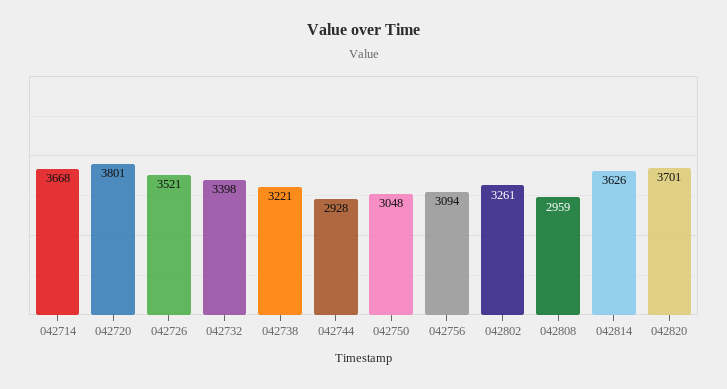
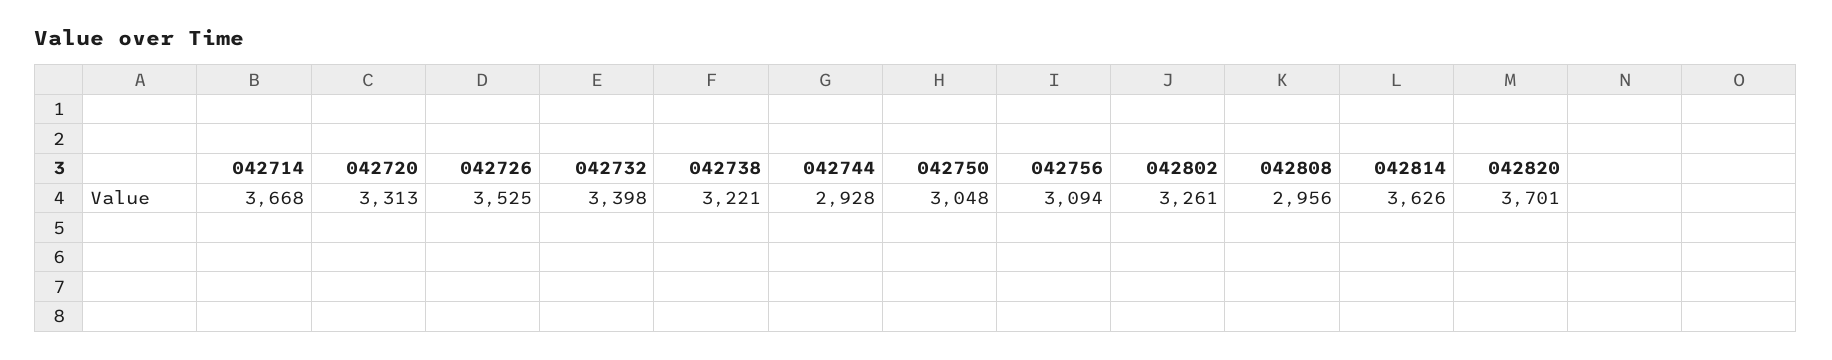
042720: 3801 -> 3313
042726: 3521 -> 3525
042808: 2959 -> 2956

